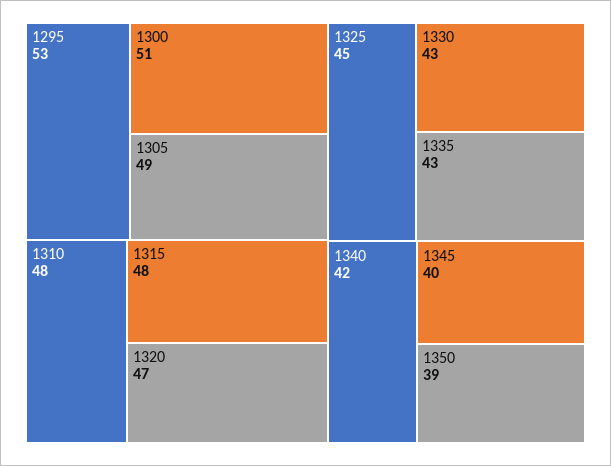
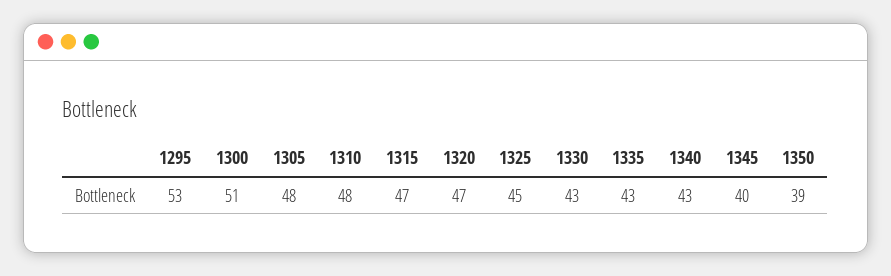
1305: 49 -> 48
1315: 48 -> 47
1340: 42 -> 43

